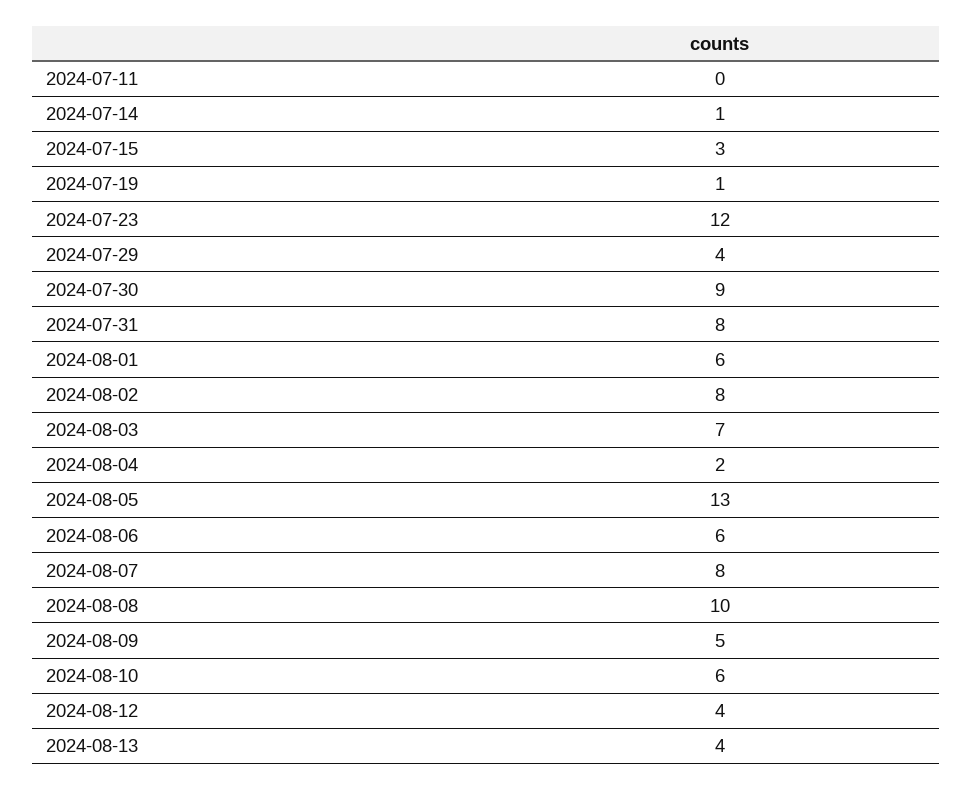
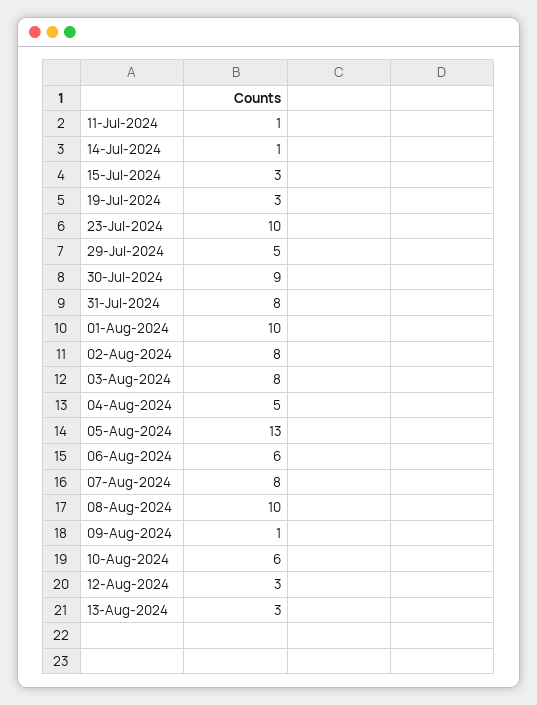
2024-07-11: 0 -> 1
2024-07-19: 1 -> 3
2024-07-23: 12 -> 10
2024-07-29: 4 -> 5
2024-08-01: 6 -> 10
2024-08-03: 7 -> 8
2024-08-04: 2 -> 5
2024-08-09: 5 -> 1
2024-08-12: 4 -> 3
2024-08-13: 4 -> 3

